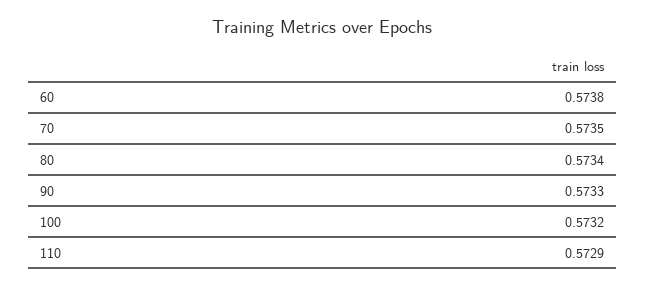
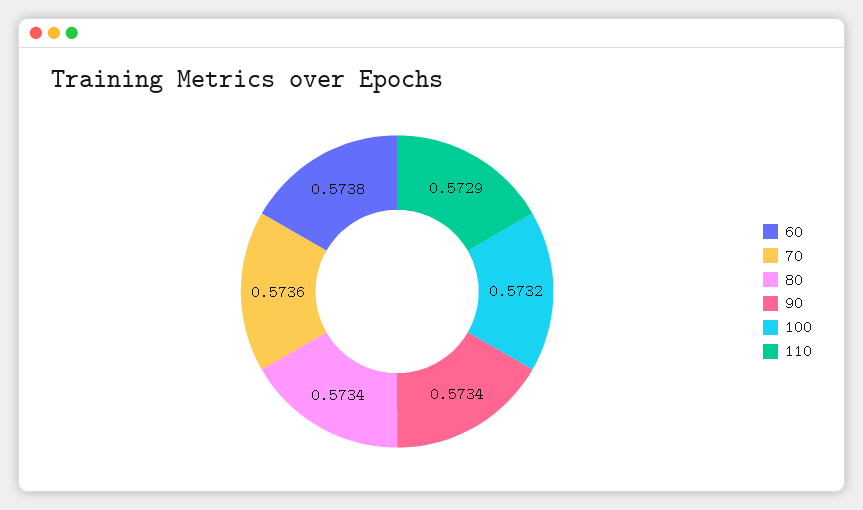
70: 0.5735 -> 0.5736
90: 0.5733 -> 0.5734

